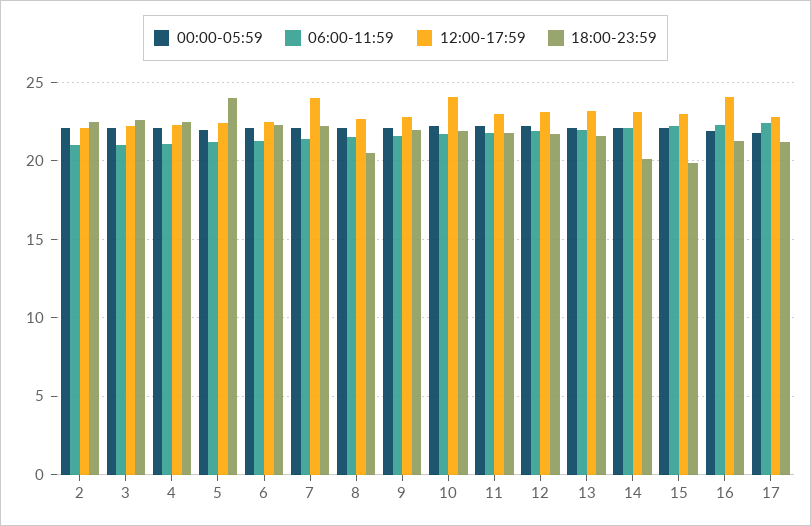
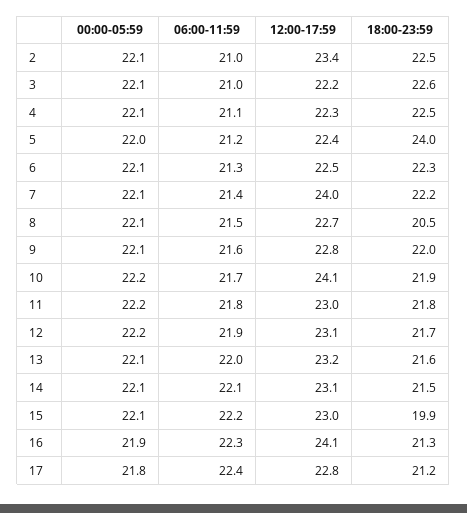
12:00-17:59, 2: 22 -> 23.4
18:00-23:59, 14: 20 -> 21.5

